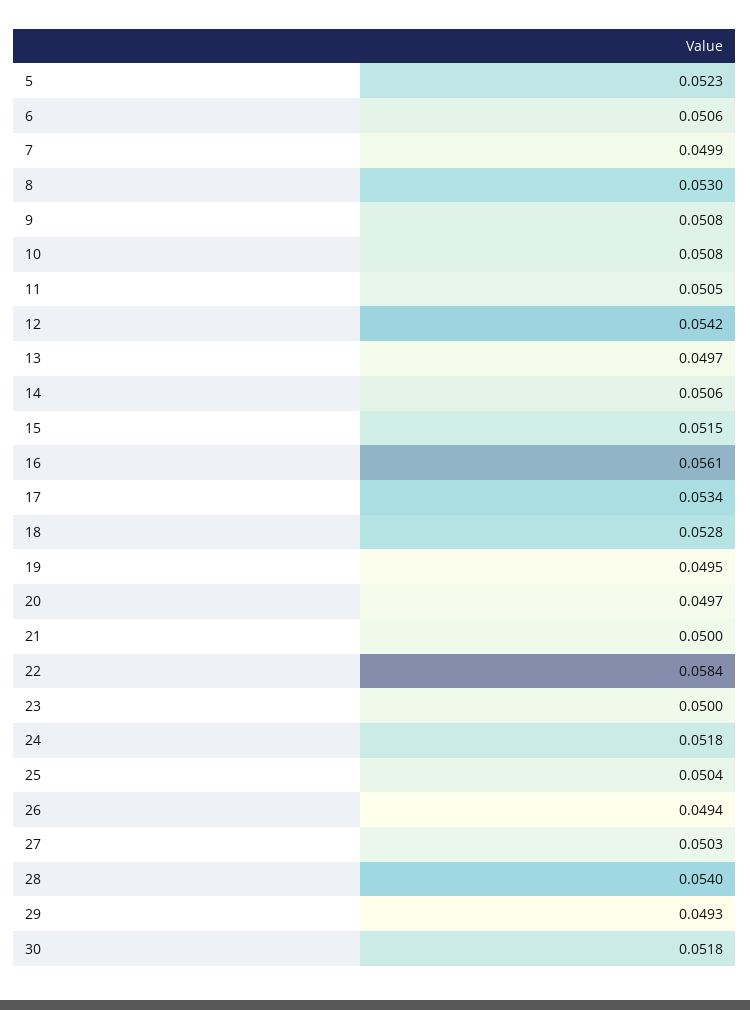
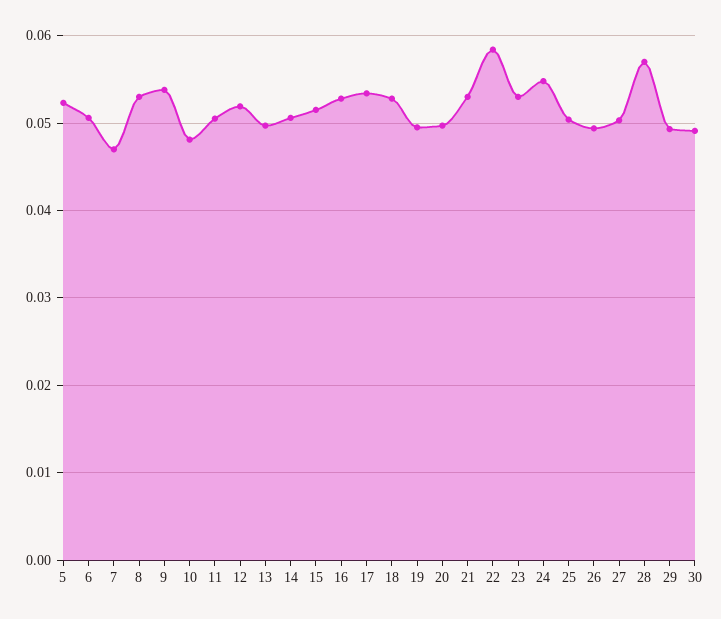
7: 0.0499 -> 0.047
9: 0.0508 -> 0.054
10: 0.0508 -> 0.048
12: 0.0542 -> 0.052
16: 0.0561 -> 0.053
21: 0.05 -> 0.053
23: 0.05 -> 0.053
24: 0.0518 -> 0.055
28: 0.054 -> 0.057
30: 0.0518 -> 0.049

